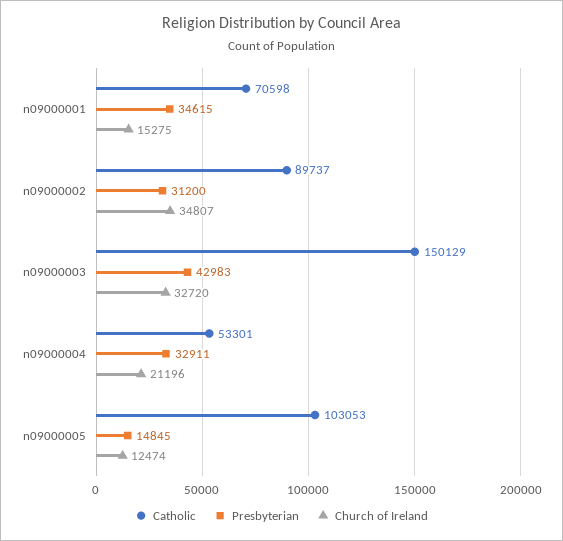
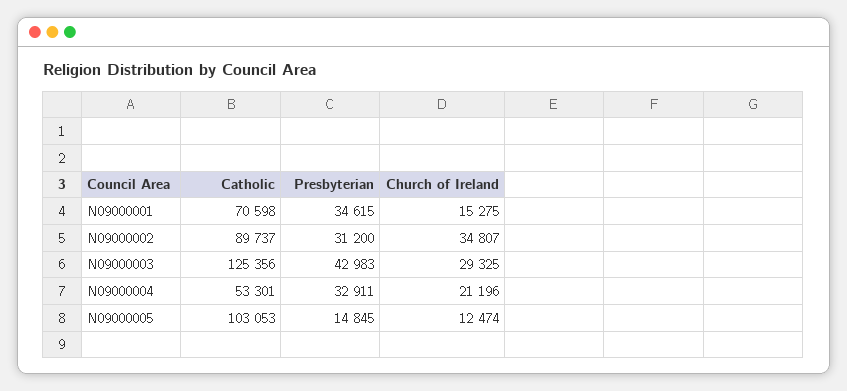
Catholic, n09000003: 150129 -> 125356
Church of Ireland, n09000003: 32720 -> 29325

